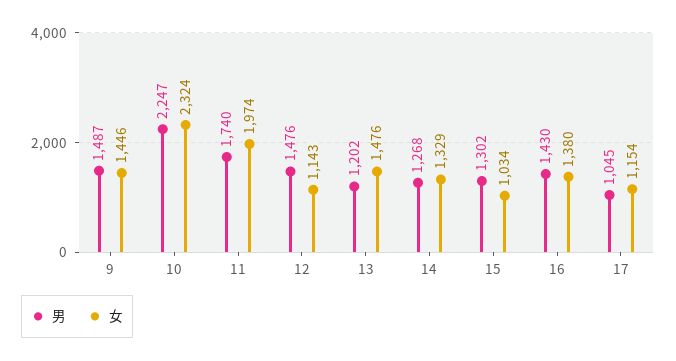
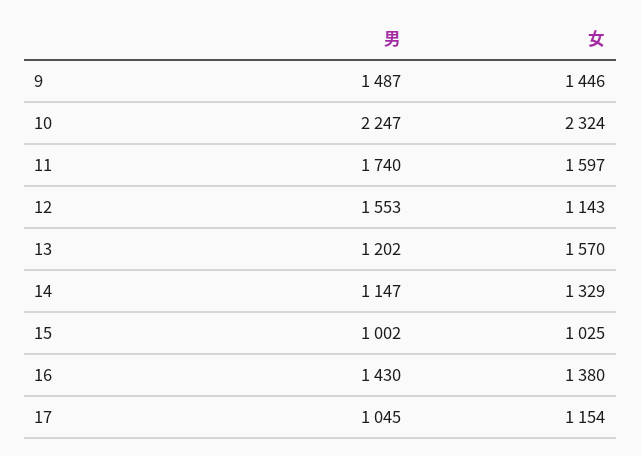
女, 11: 1974 -> 1597
男, 12: 1476 -> 1553
女, 13: 1476 -> 1570
男, 14: 1268 -> 1147
男, 15: 1302 -> 1002
女, 15: 1034 -> 1025

